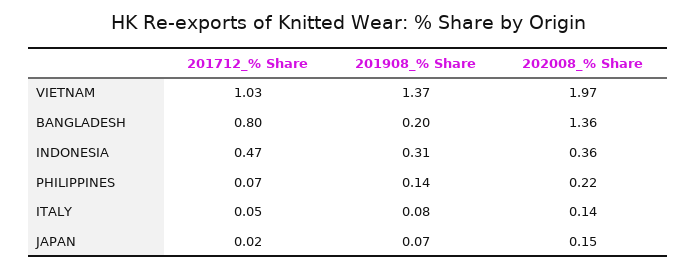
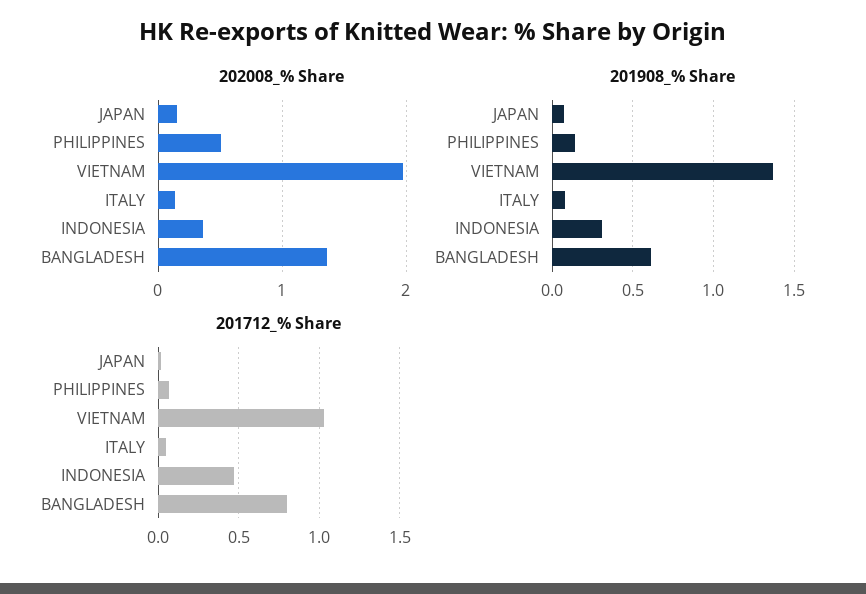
201908_% Share, BANGLADESH: 0.2 -> 0.6
202008_% Share, PHILIPPINES: 0.22 -> 0.5

